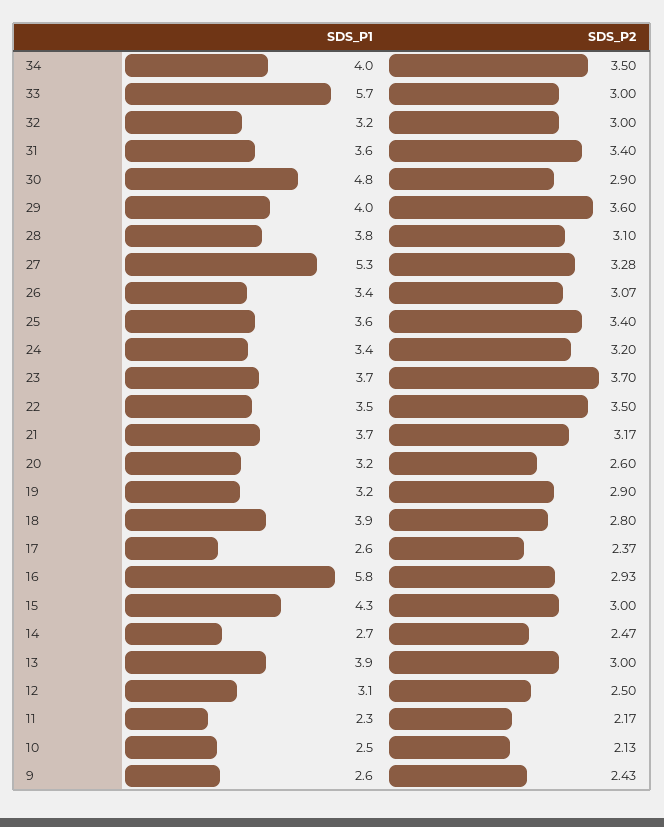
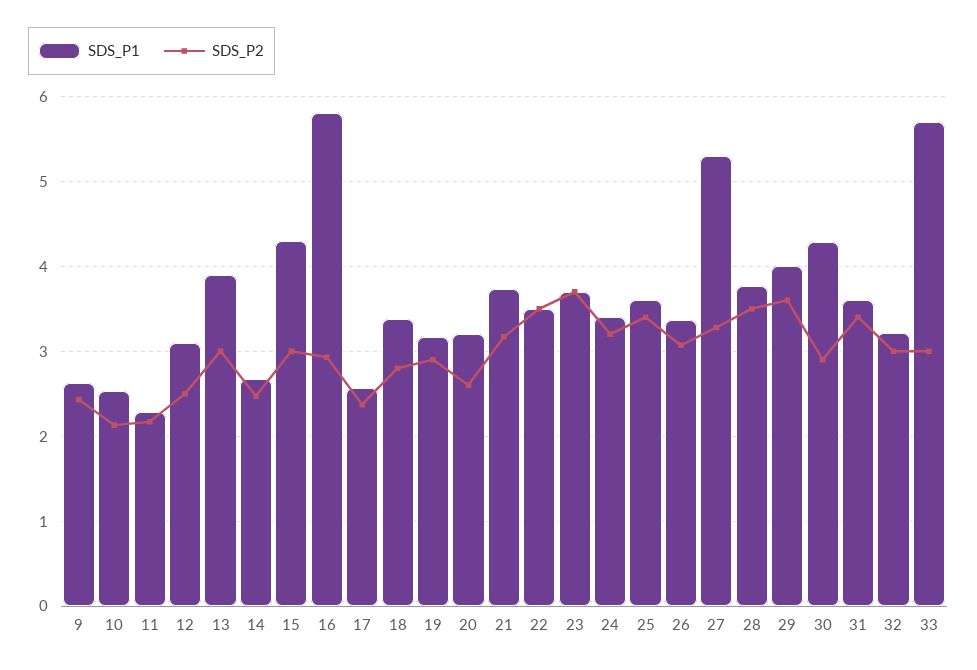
SDS_P1, 34: 4 -> none
SDS_P2, 34: 3.5 -> none
SDS_P1, 30: 4.8 -> 4.3
SDS_P2, 28: 3.1 -> 3.5
SDS_P1, 18: 3.9 -> 3.4

